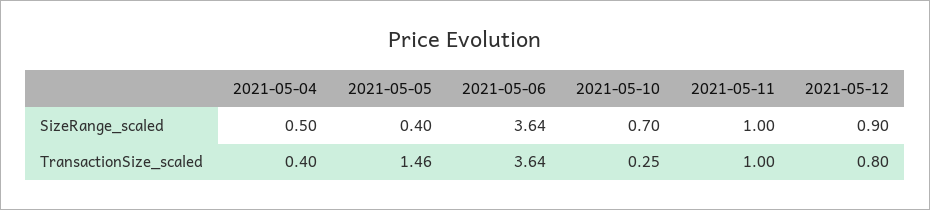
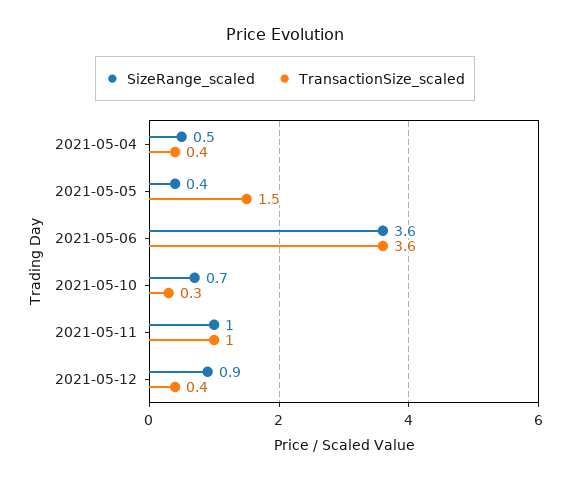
TransactionSize_scaled, 2021-05-12: 0.8 -> 0.4

